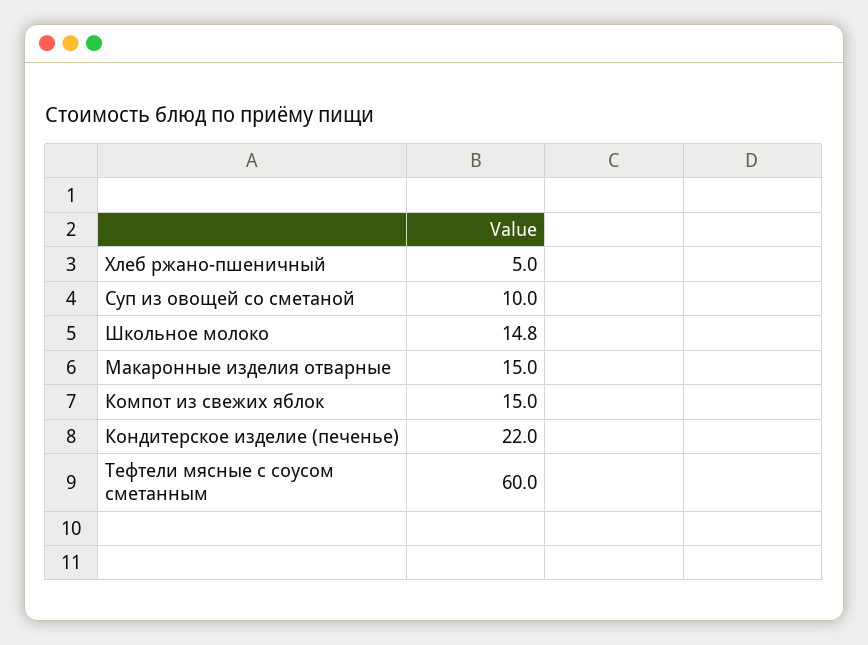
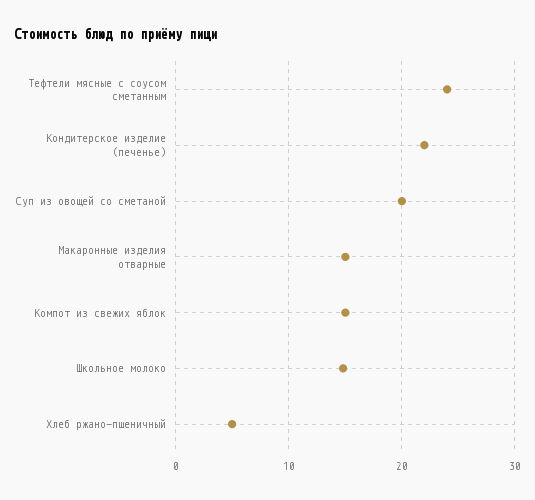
Суп из овощей со сметаной: 10 -> 20
Тефтели мясные с соусом сметанным: 60 -> 24

